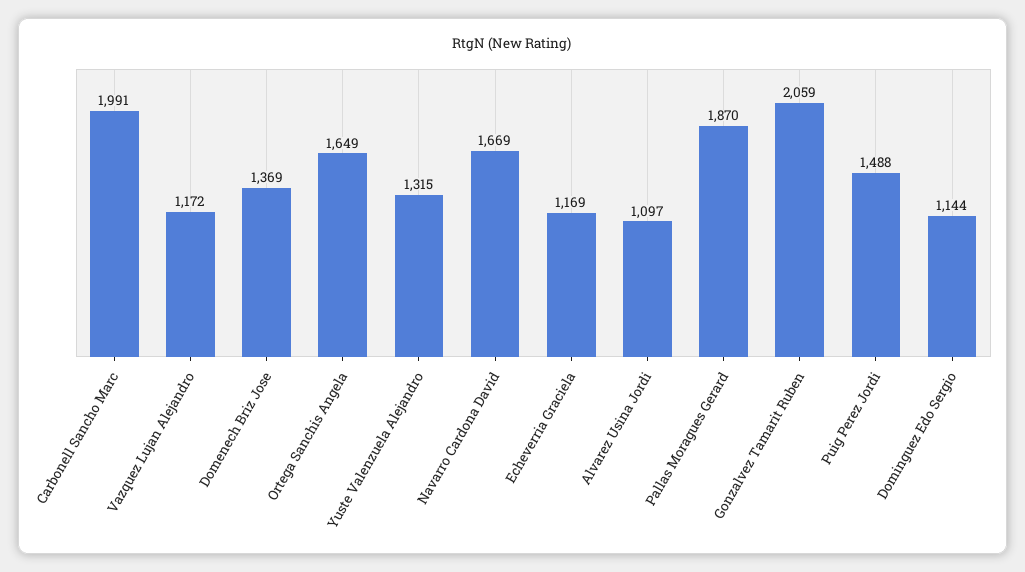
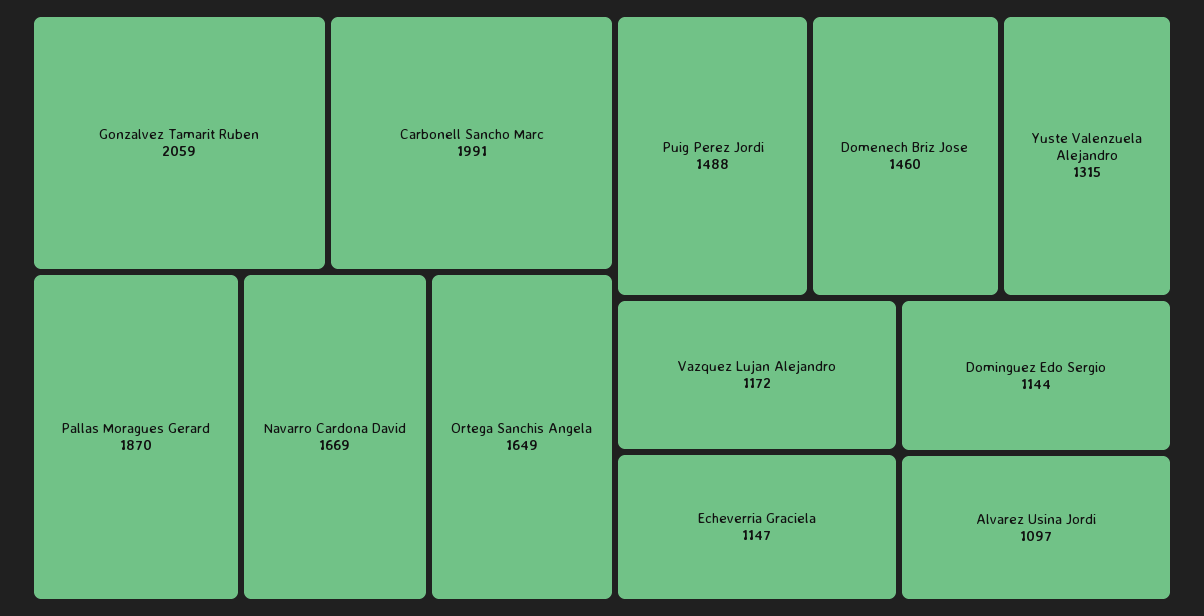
Domenech Briz Jose: 1369 -> 1460
Echeverria Graciela: 1169 -> 1147

